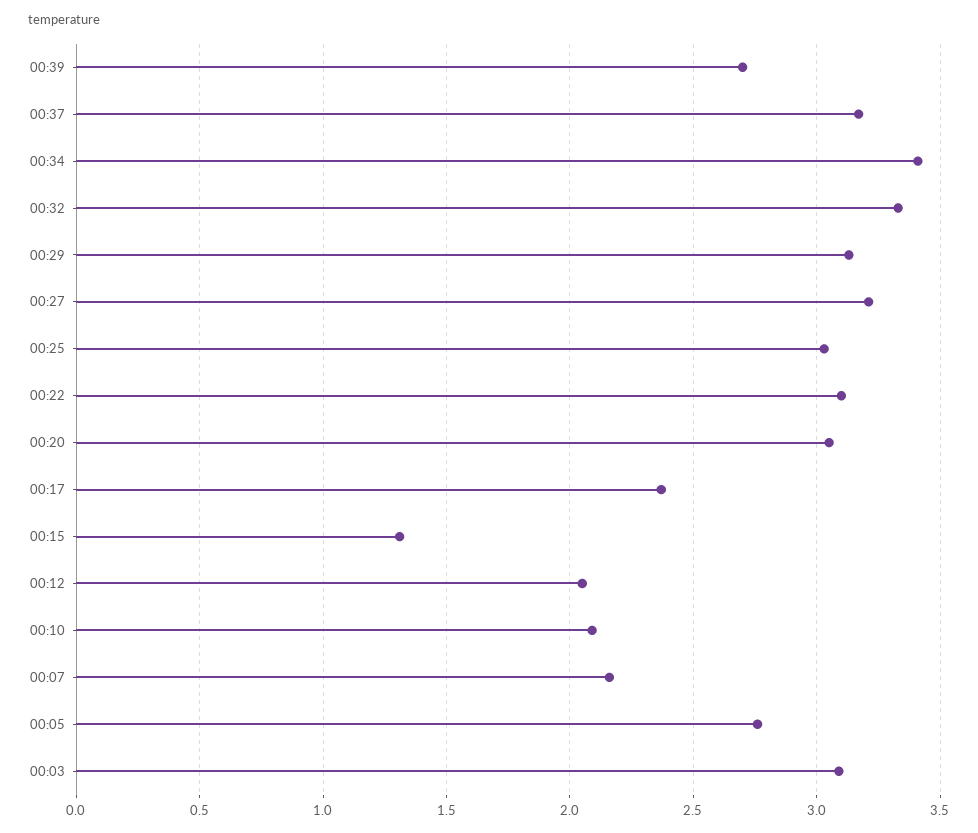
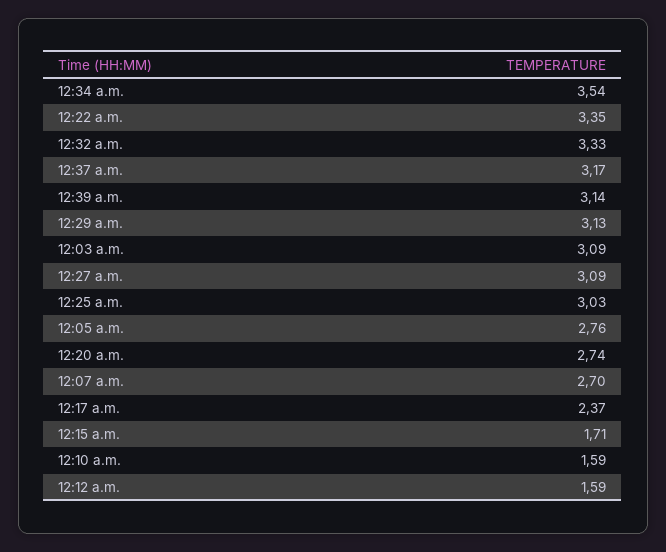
00:39: 2.7 -> 3.14
00:34: 3.4 -> 3.54
00:27: 3.2 -> 3.09
00:22: 3.1 -> 3.35
00:20: 3.05 -> 2.74
00:15: 1.3 -> 1.71
00:12: 2.05 -> 1.59
00:10: 2.1 -> 1.59
00:07: 2.15 -> 2.7

